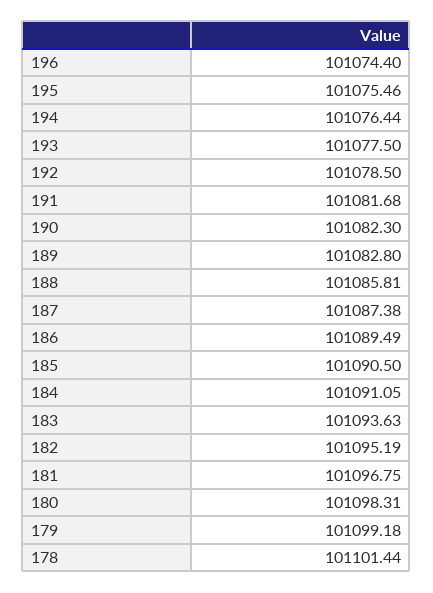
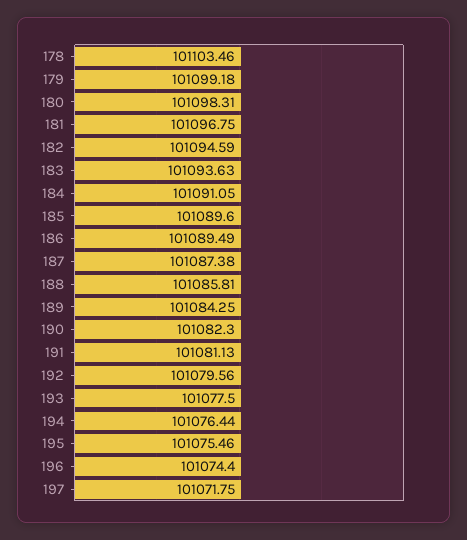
192: 101078.5 -> 101079.56
191: 101081.68 -> 101081.13
189: 101082.8 -> 101084.25
185: 101090.5 -> 101089.6
182: 101095.19 -> 101094.59
178: 101101.44 -> 101103.46
197: none -> 101071.75

